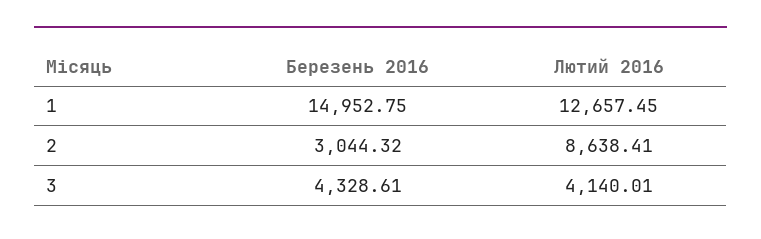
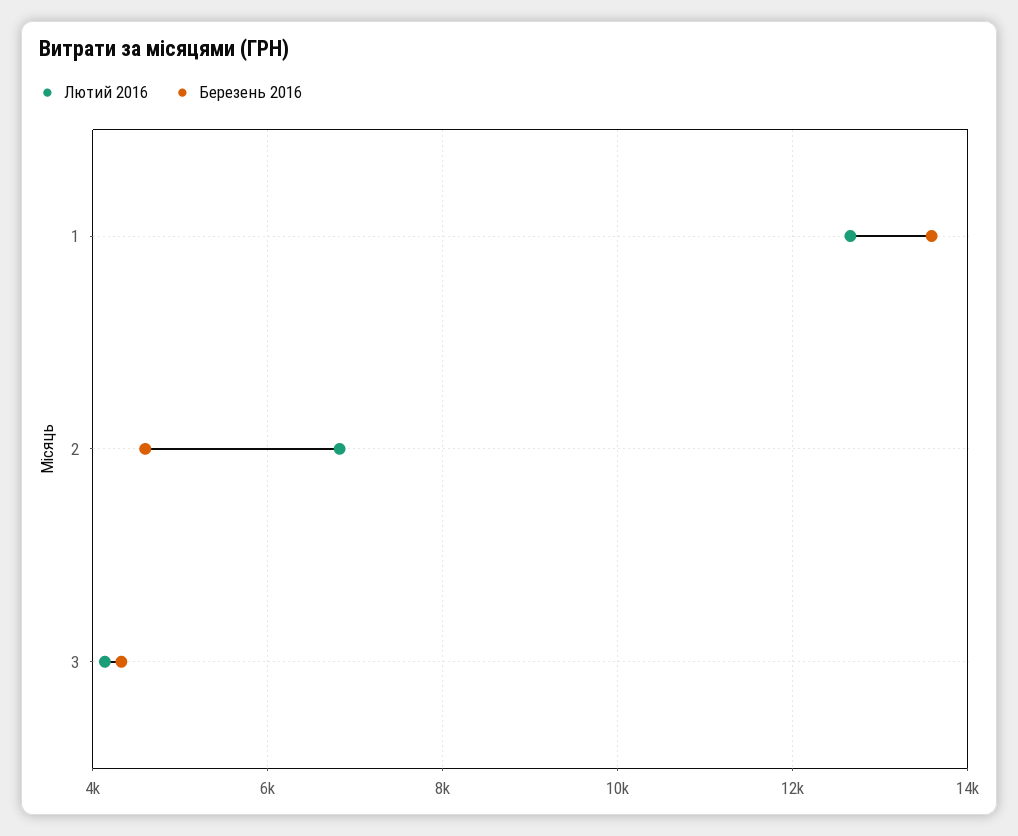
Березень 2016, 1: 14952.75 -> 13600
Березень 2016, 2: 3044.32 -> 4600
Лютий 2016, 2: 8638.41 -> 6800

